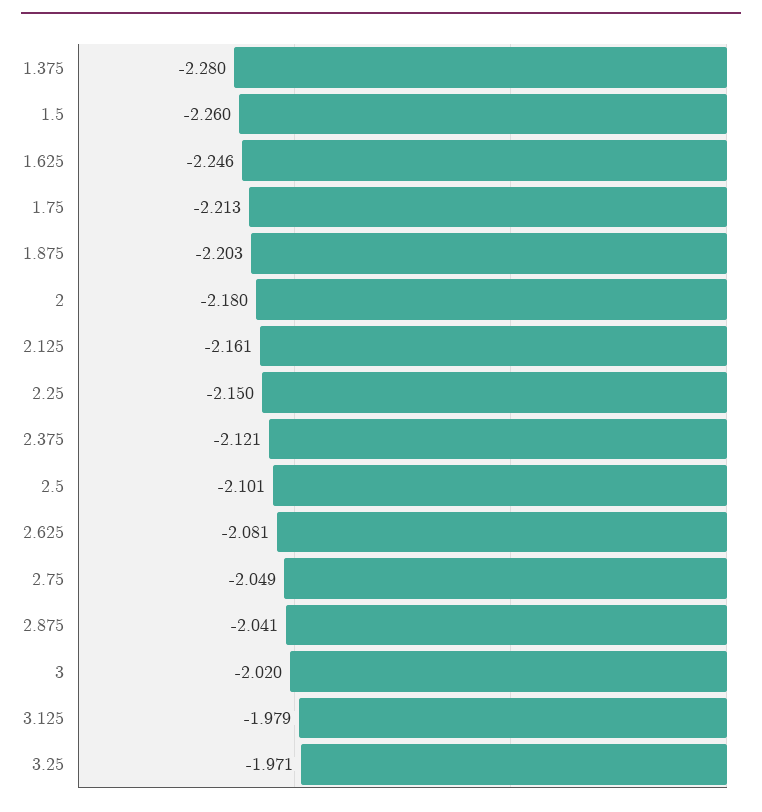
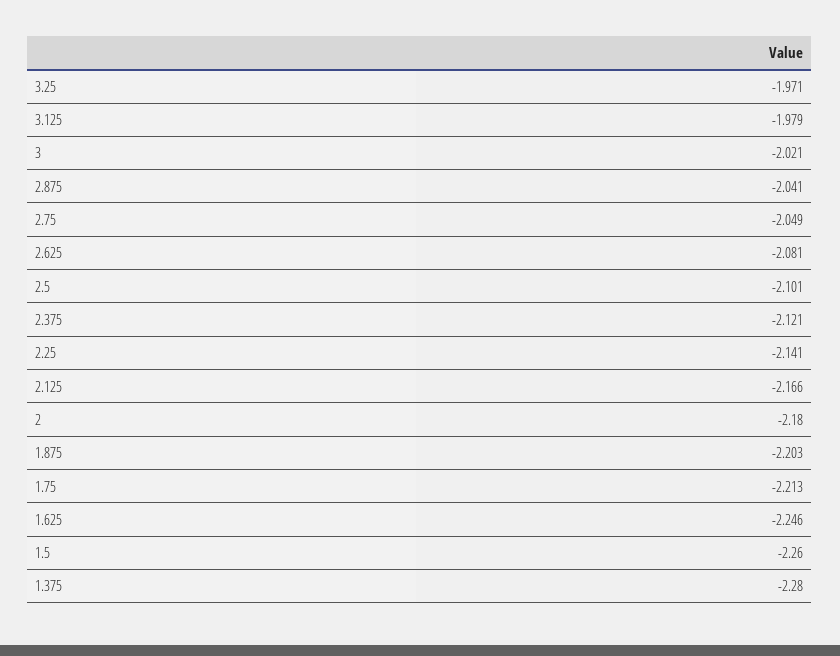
2.125: -2.161 -> -2.166
2.25: -2.15 -> -2.141
3: -2.02 -> -2.021

